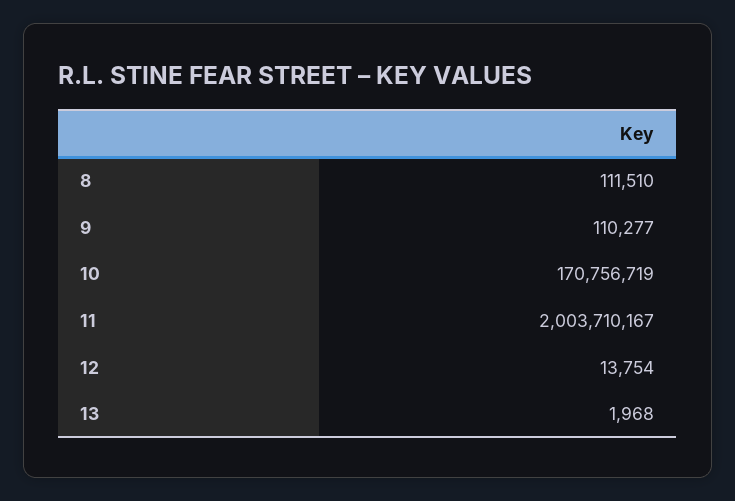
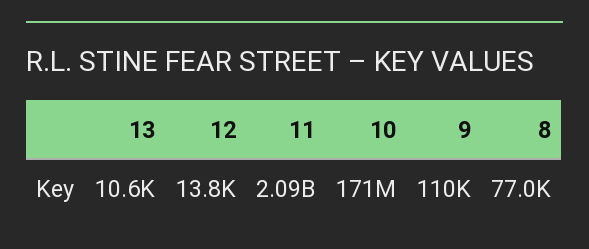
8: 111510 -> 77000
11: 2003710167 -> 2090000000
13: 1968 -> 10600

